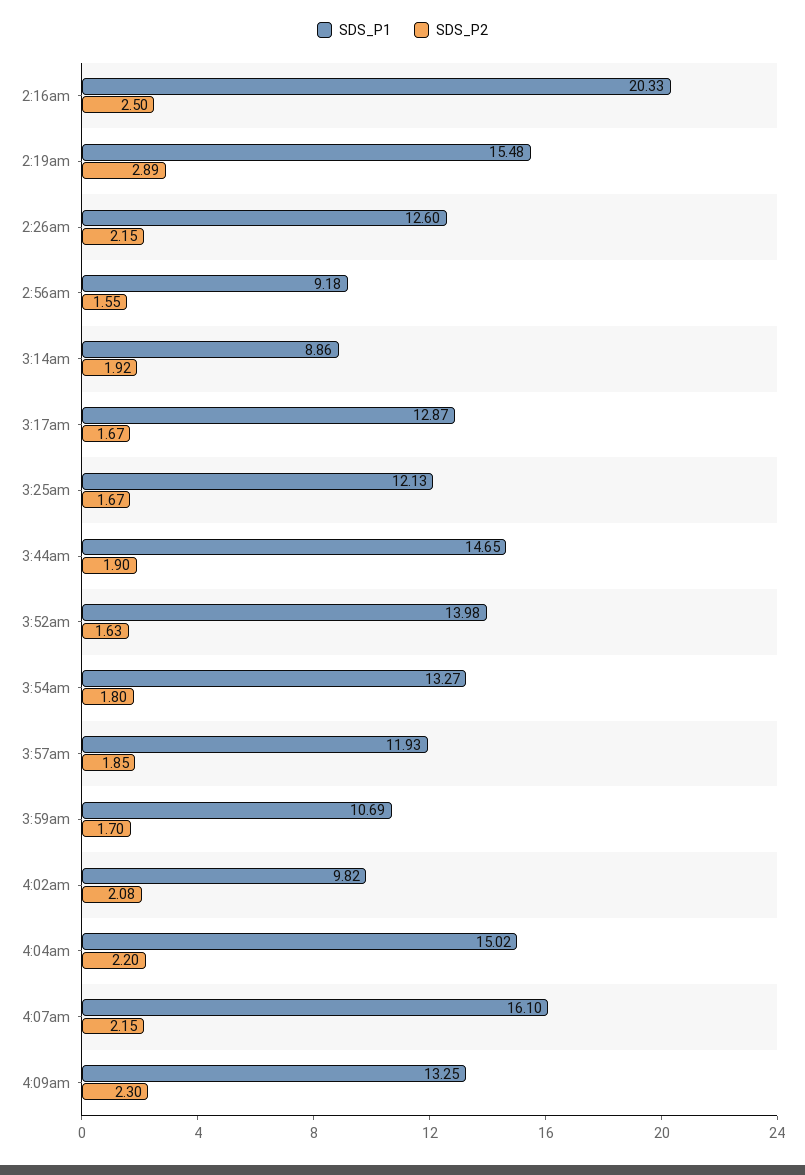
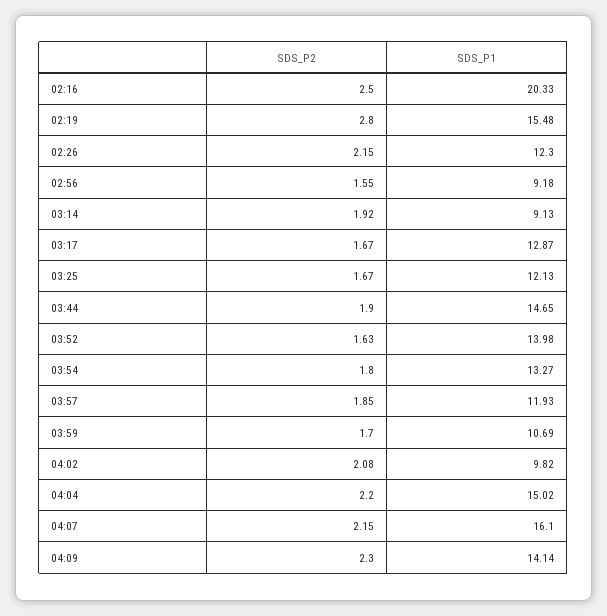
SDS_P2, 2:19am: 2.89 -> 2.8
SDS_P1, 2:26am: 12.6 -> 12.3
SDS_P1, 3:14am: 8.86 -> 9.13
SDS_P1, 4:09am: 13.25 -> 14.14

